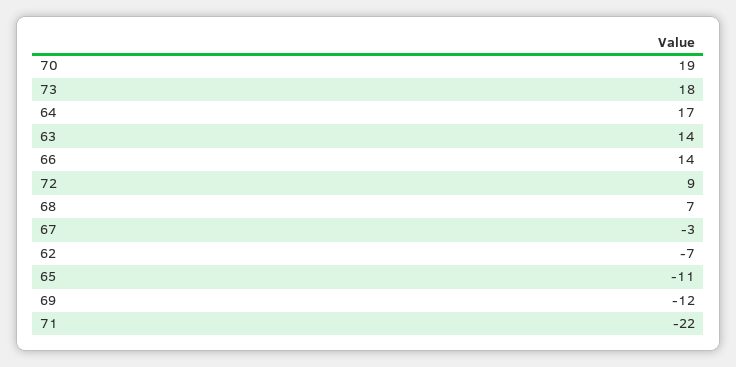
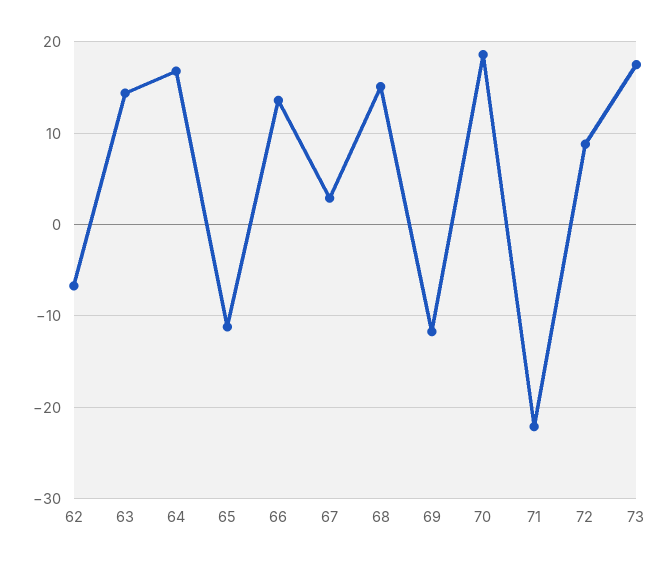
68: 7 -> 15
67: -3 -> 3

